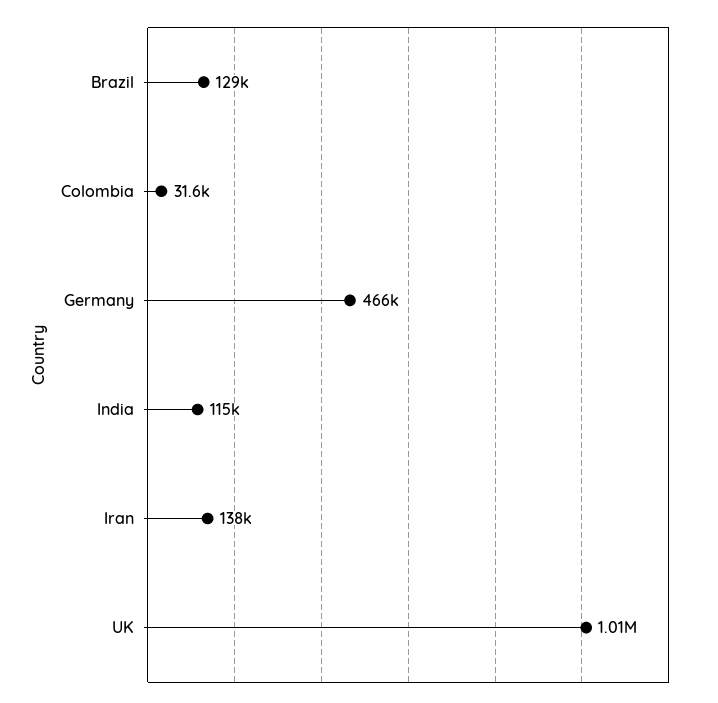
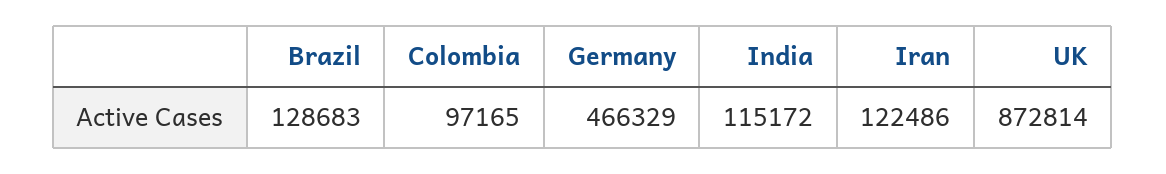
Colombia: 31600 -> 97165
Iran: 138000 -> 122486
UK: 1010000 -> 872814

